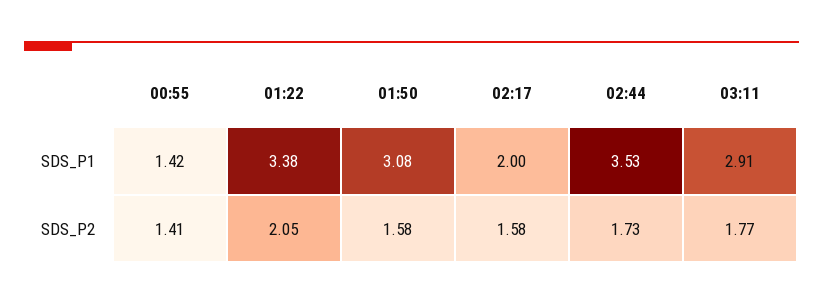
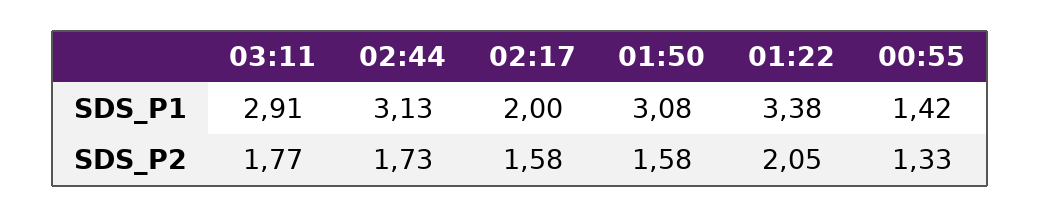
02:44, SDS_P1: 3.53 -> 3.13
00:55, SDS_P2: 1.41 -> 1.33

